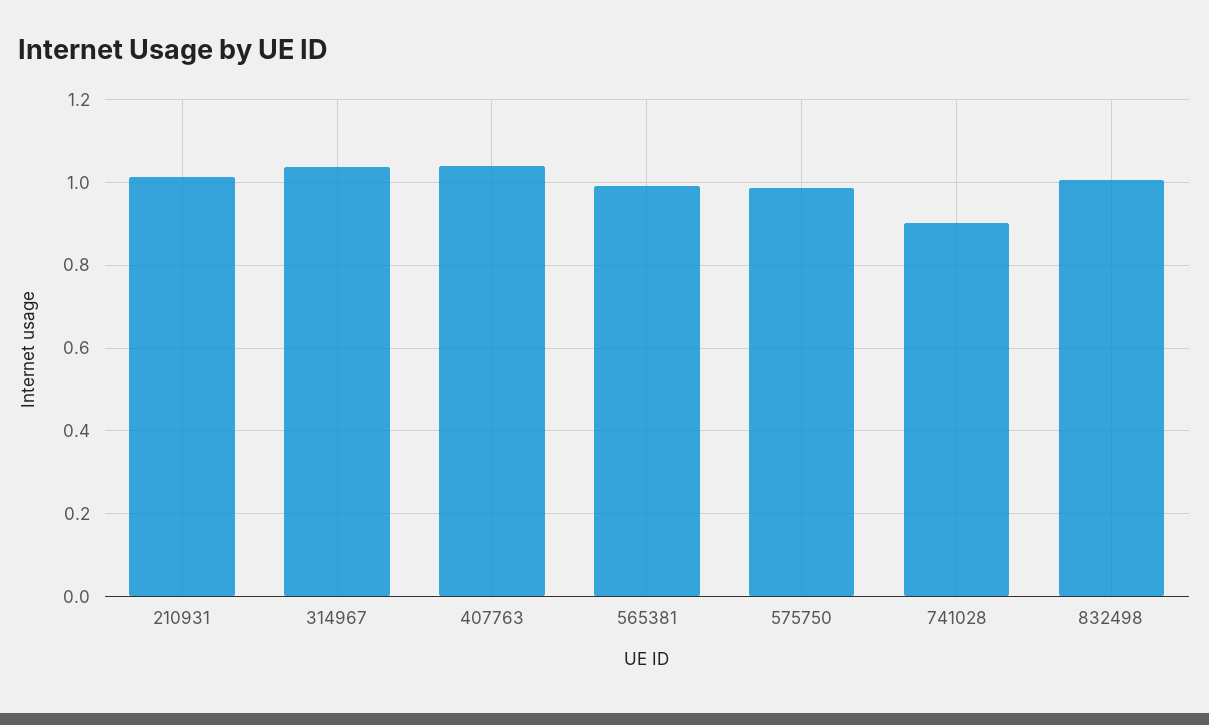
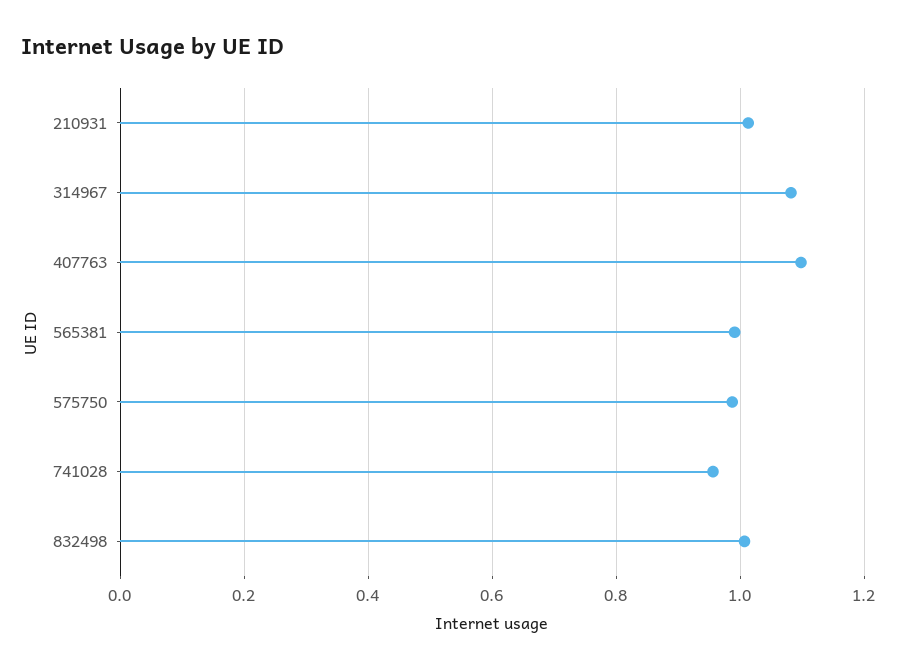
314967: 1.04 -> 1.08
407763: 1.04 -> 1.1
741028: 0.9 -> 0.96

